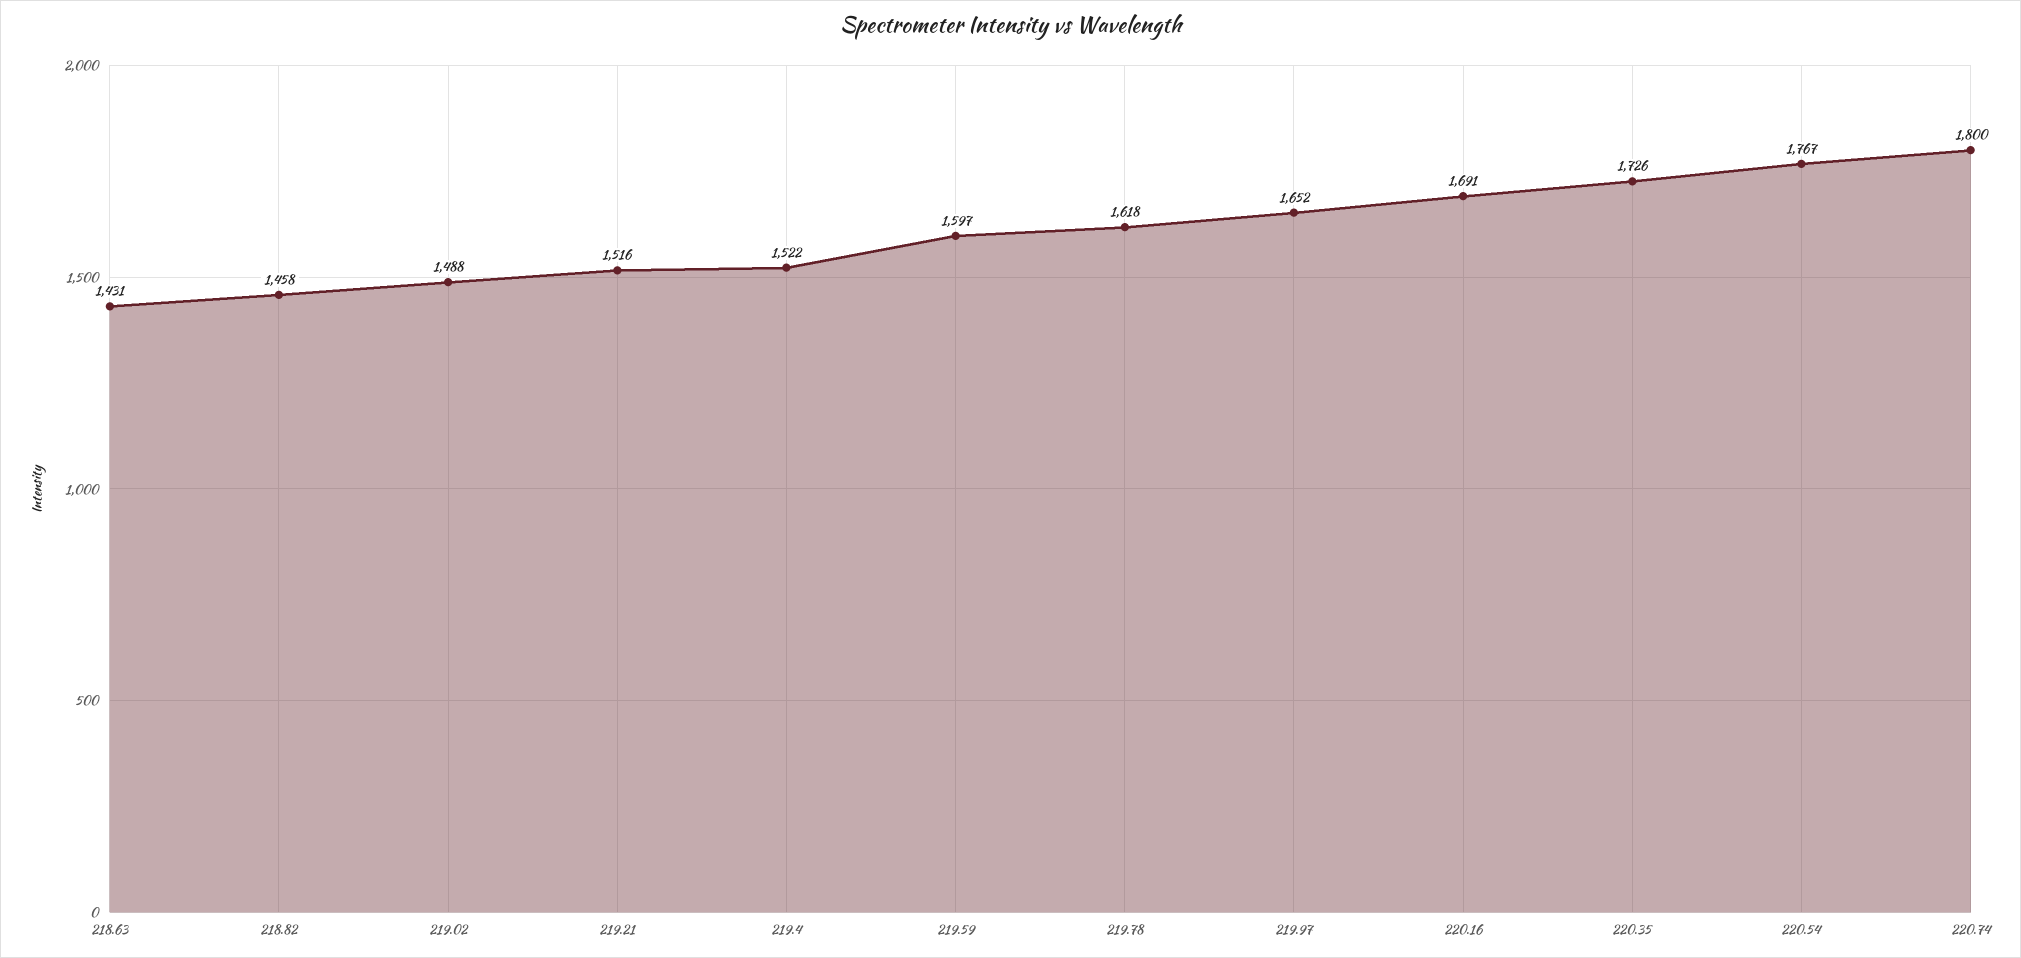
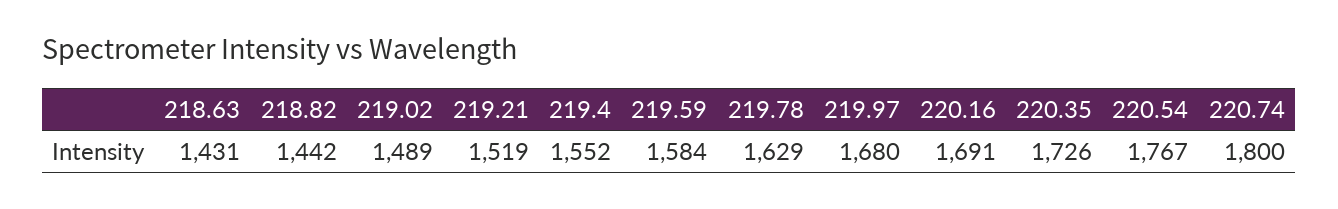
218.82: 1458 -> 1442
219.02: 1488 -> 1489
219.21: 1516 -> 1519
219.4: 1522 -> 1552
219.59: 1597 -> 1584
219.78: 1618 -> 1629
219.97: 1652 -> 1680

